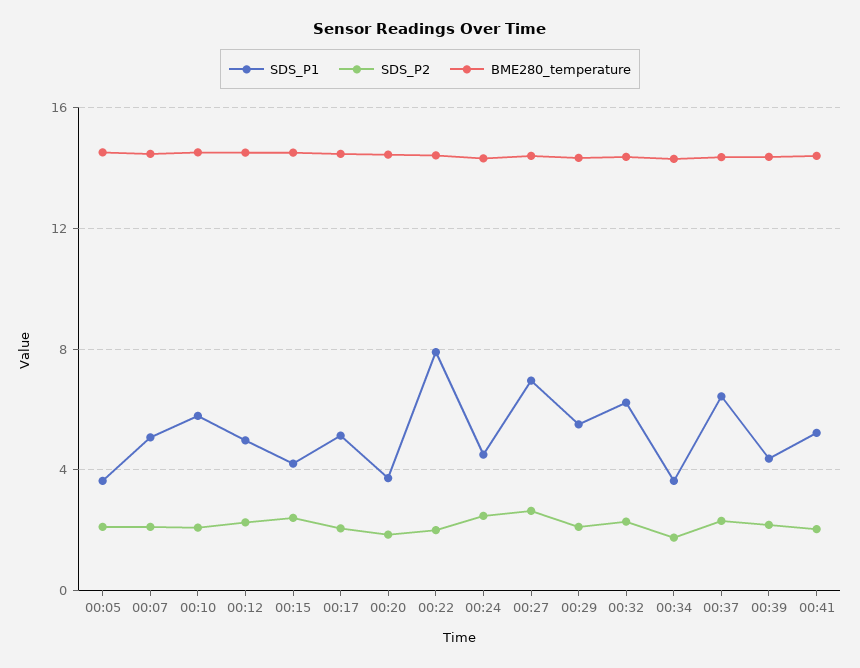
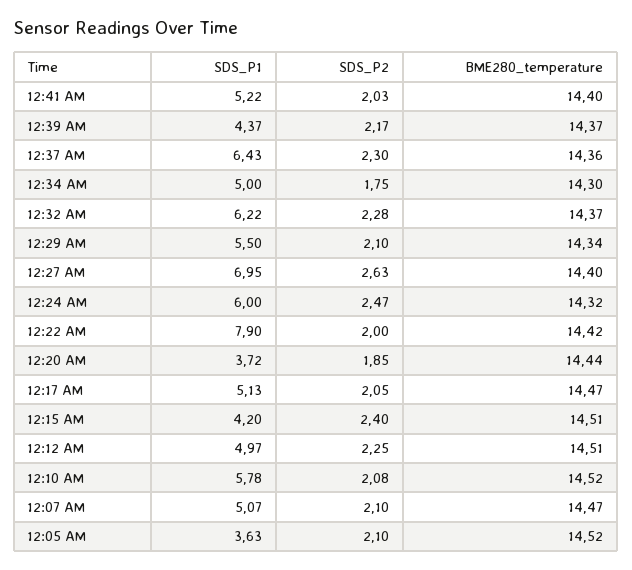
SDS_P1, 00:24: 4.5 -> 6
SDS_P1, 00:34: 3.5 -> 5

